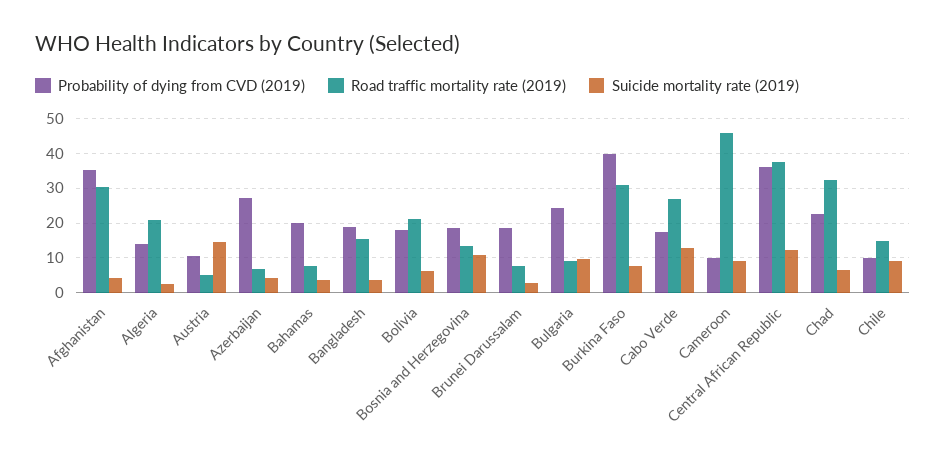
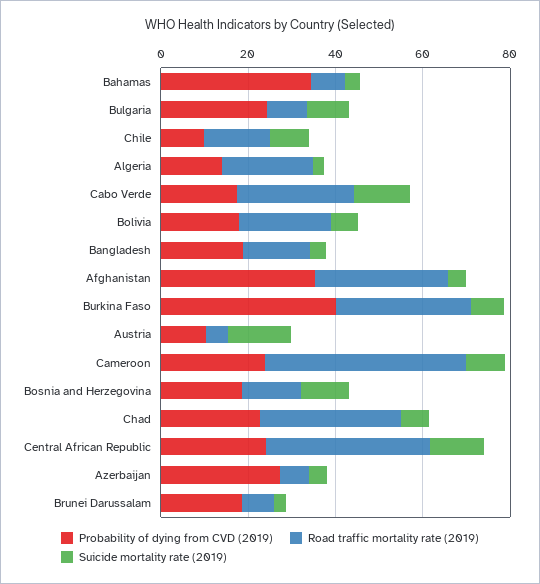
Probability of dying from CVD (2019), Bahamas: 20 -> 35
Probability of dying from CVD (2019), Cameroon: 10 -> 25
Probability of dying from CVD (2019), Central African Republic: 36 -> 25

